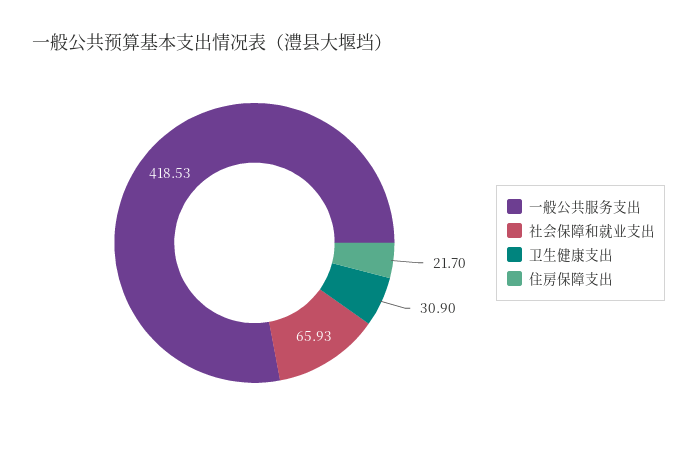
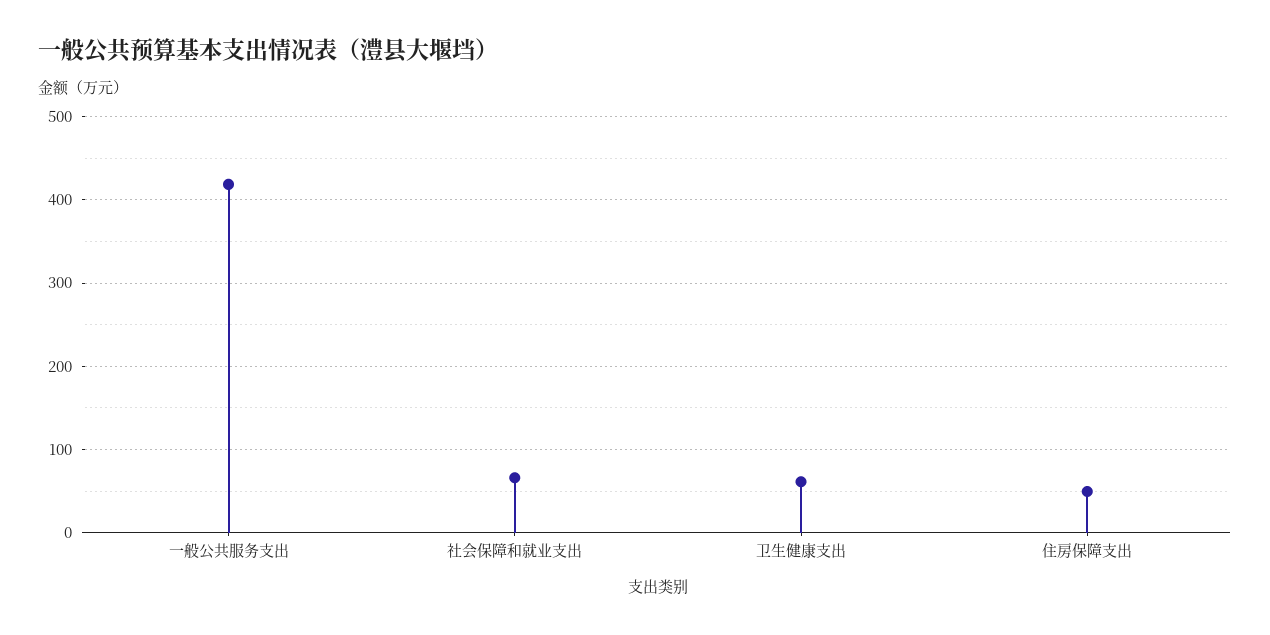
卫生健康支出: 30.9 -> 60
住房保障支出: 21.7 -> 50

